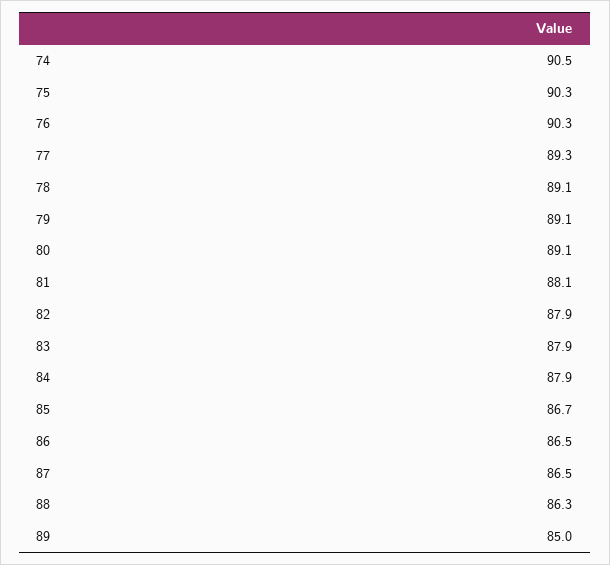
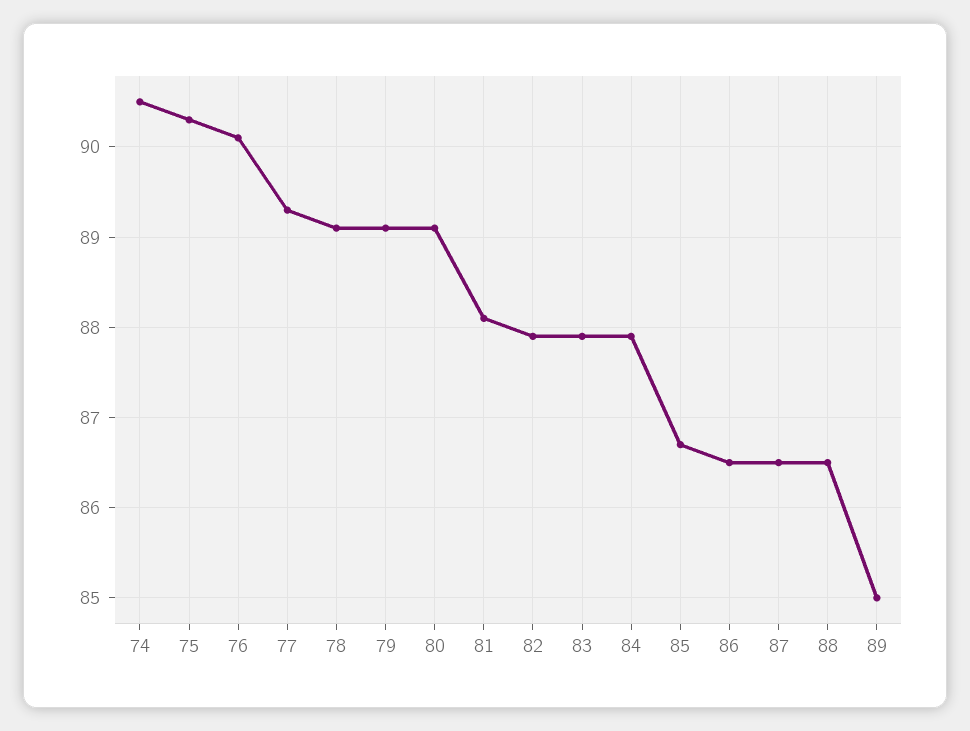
76: 90.3 -> 90.1
88: 86.3 -> 86.5

